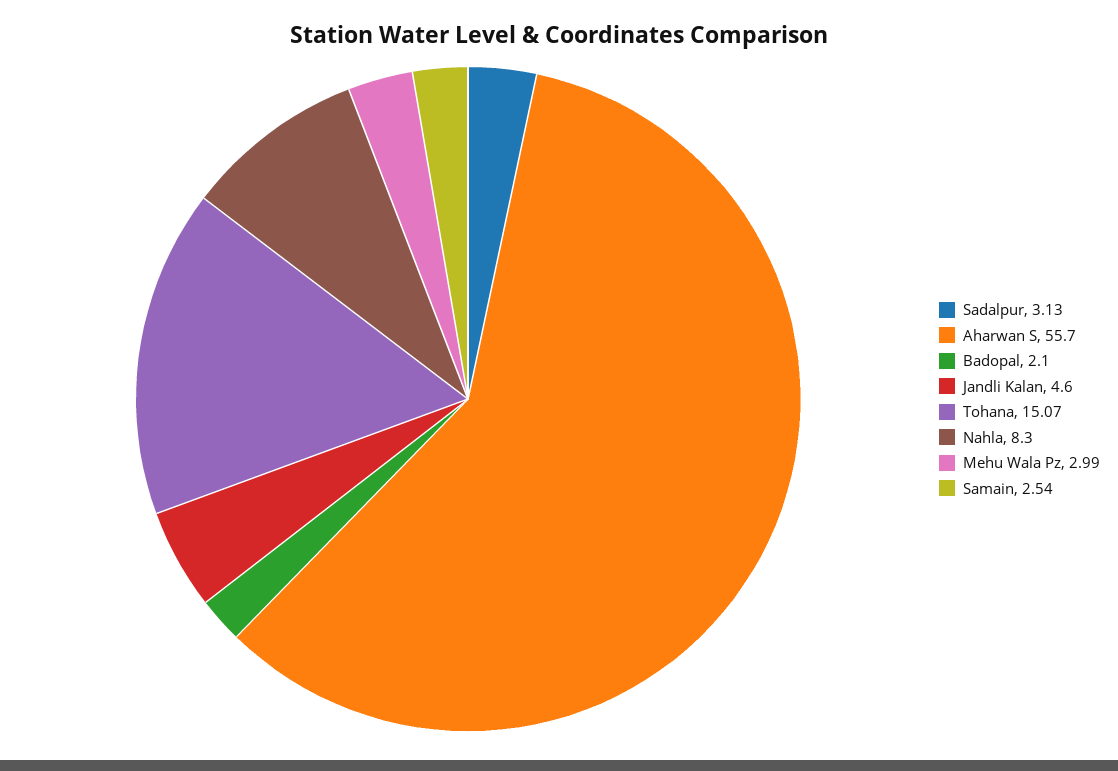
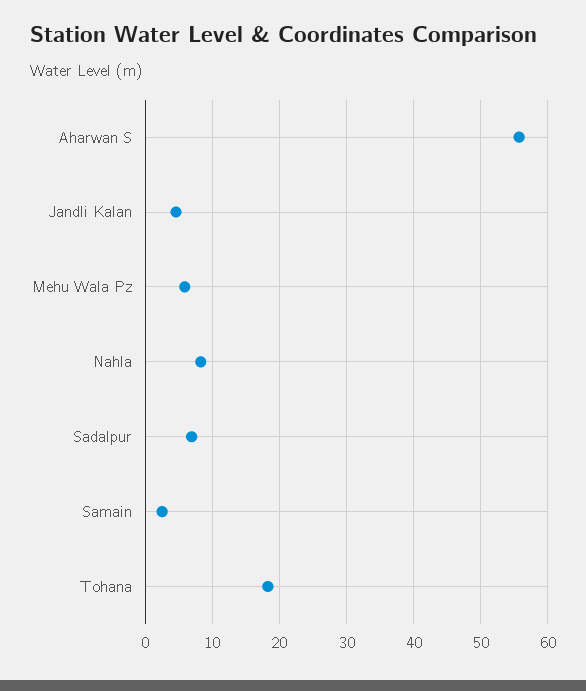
Sadalpur: 3.13 -> 7
Badopal: 2.1 -> none
Tohana: 15.07 -> 18
Mehu Wala Pz: 2.99 -> 6

